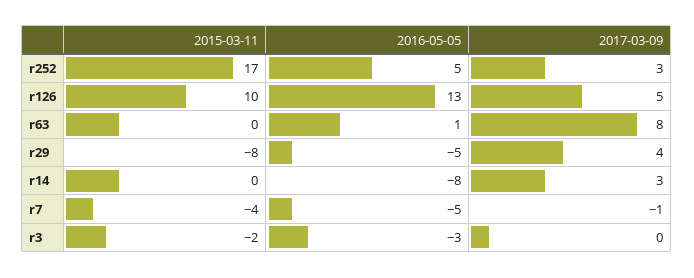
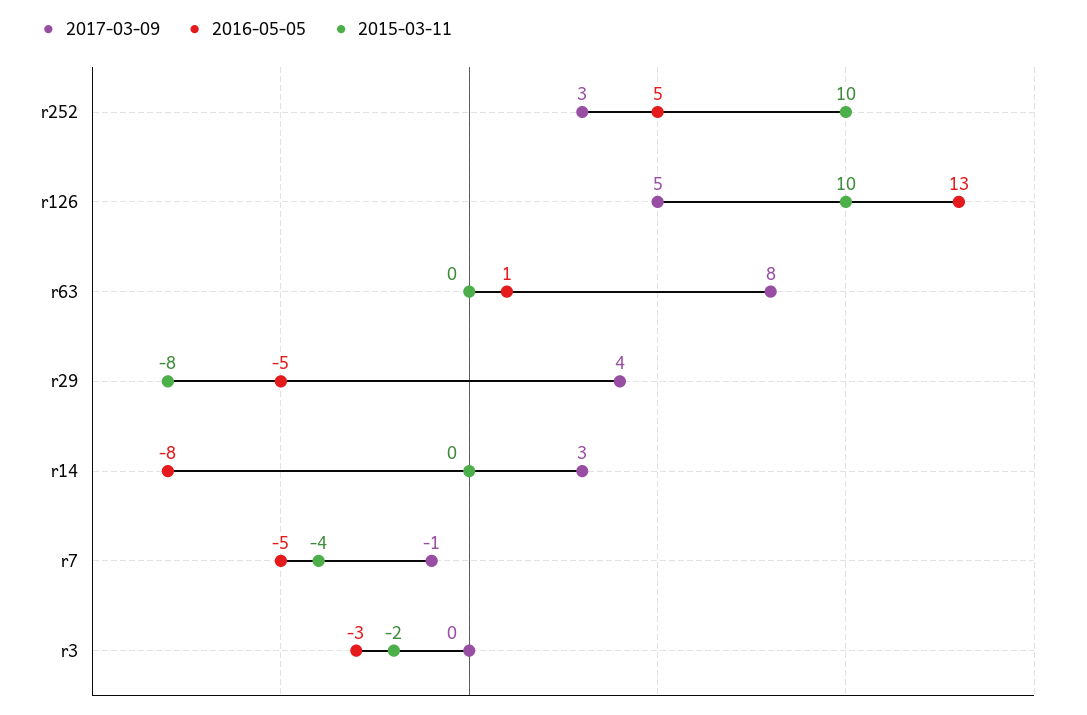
2015-03-11, r252: 17 -> 10

